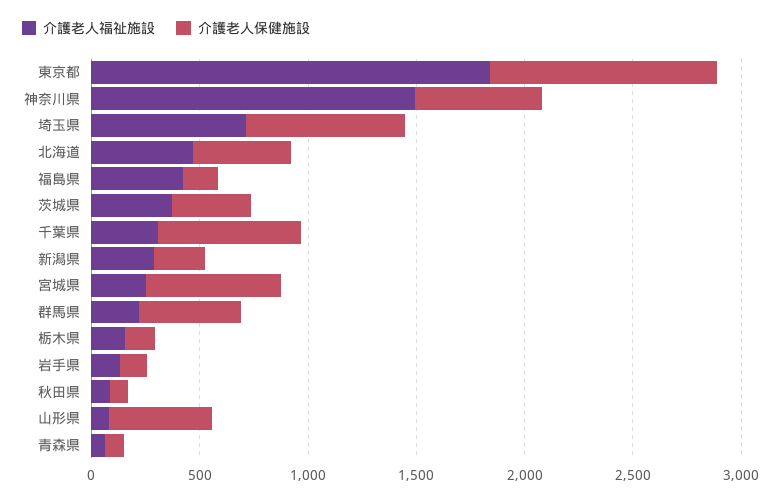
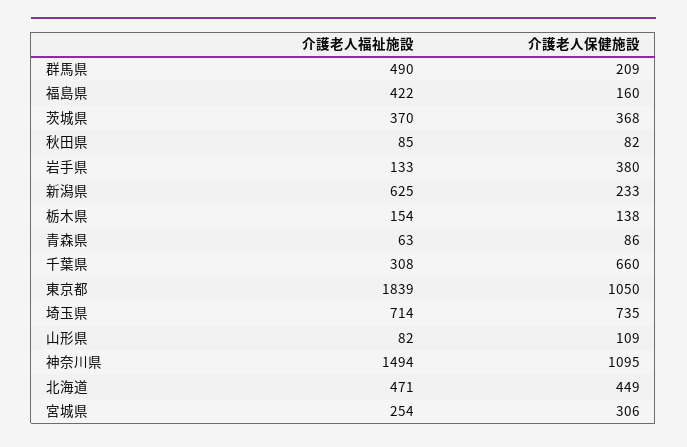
介護老人保健施設, 神奈川県: 600 -> 1095
介護老人福祉施設, 新潟県: 300 -> 625
介護老人保健施設, 宮城県: 600 -> 306
介護老人福祉施設, 群馬県: 200 -> 490
介護老人保健施設, 群馬県: 500 -> 209
介護老人保健施設, 岩手県: 100 -> 380
介護老人保健施設, 山形県: 500 -> 109

